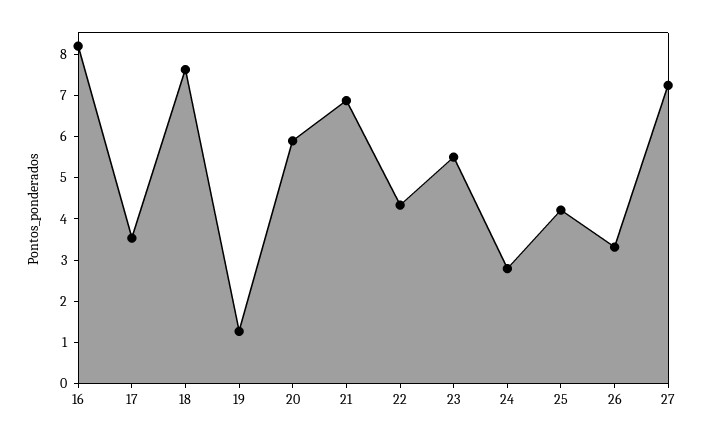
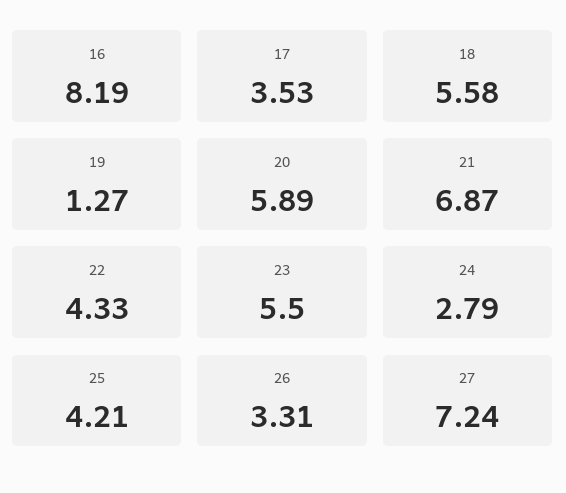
18: 7.6 -> 5.58

